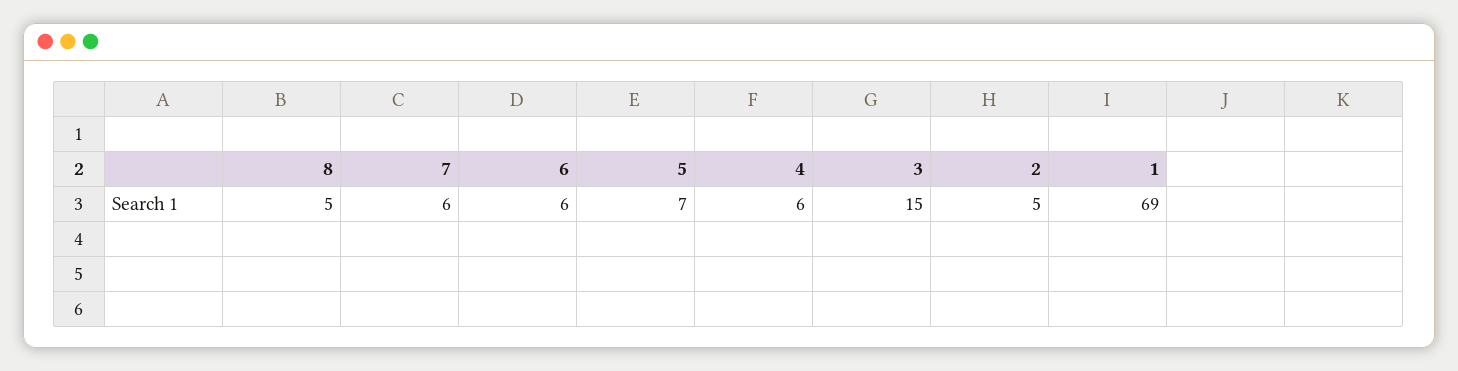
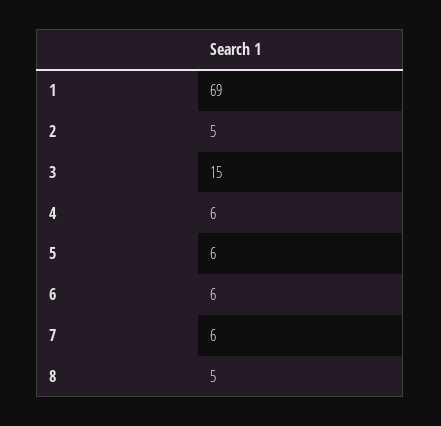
5: 7 -> 6

